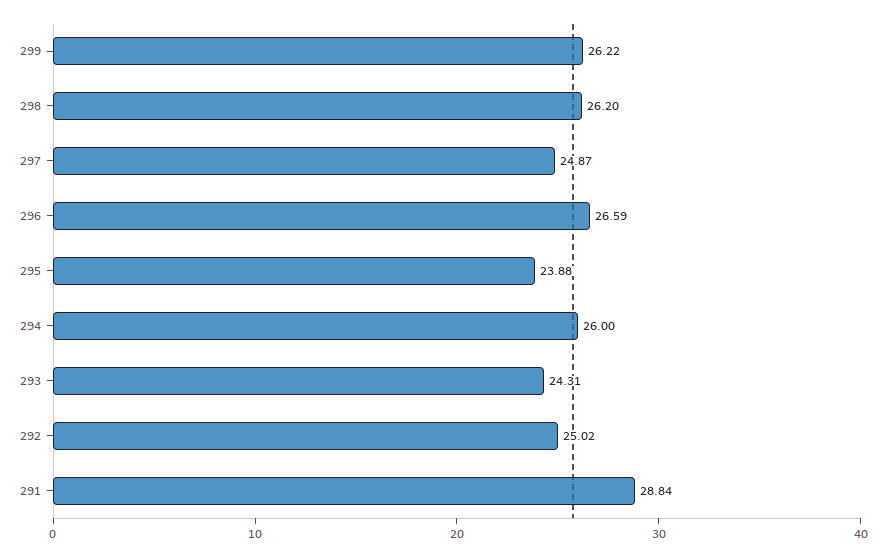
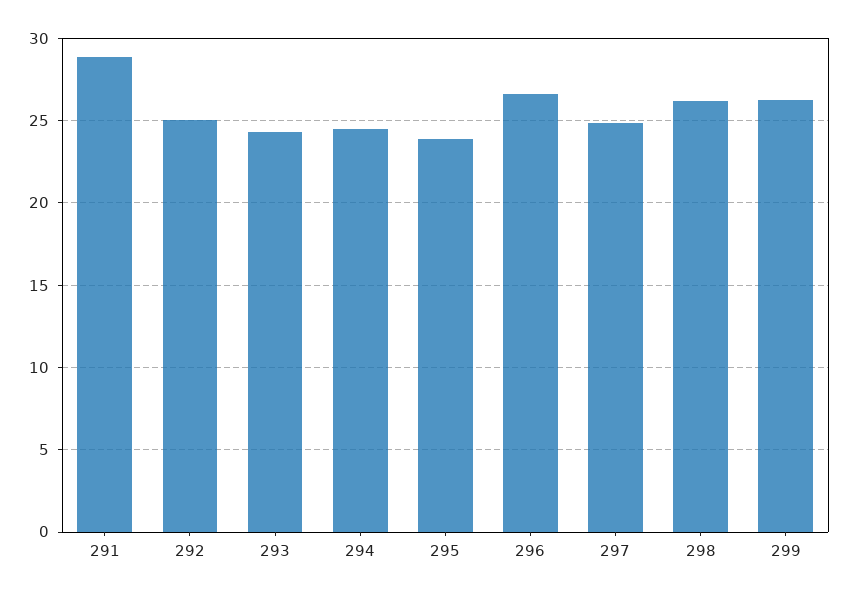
294: 26 -> 24.5

